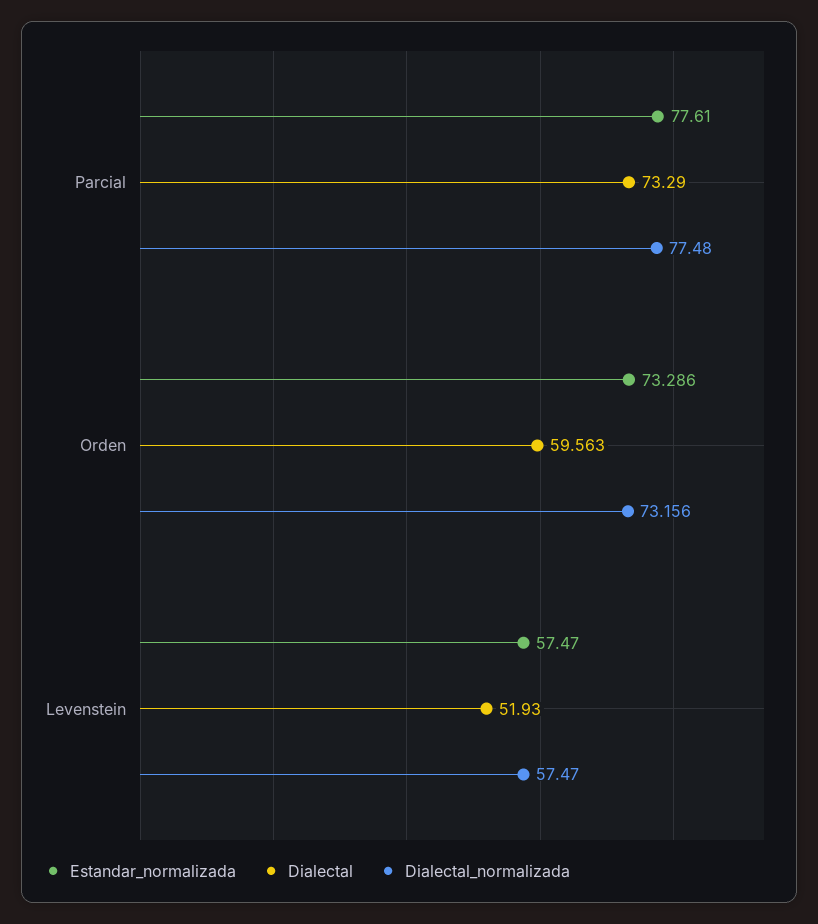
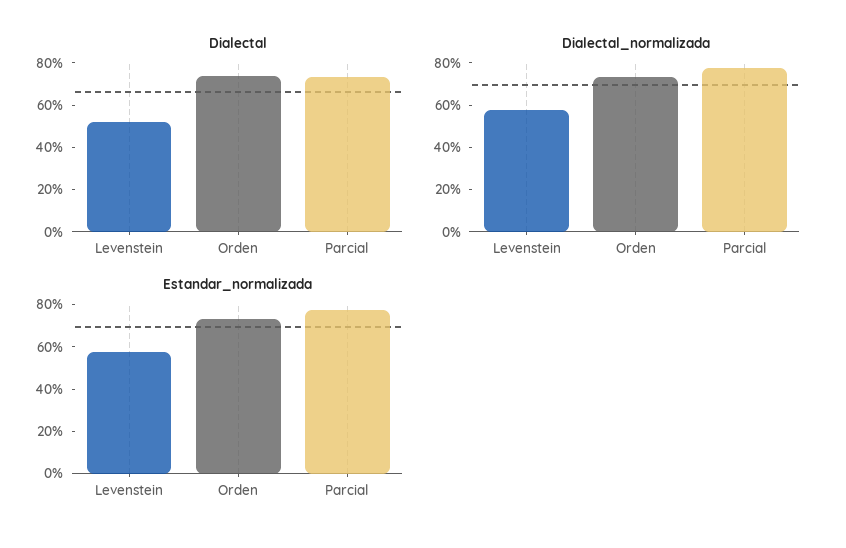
Dialectal, Orden: 59.563 -> 75

